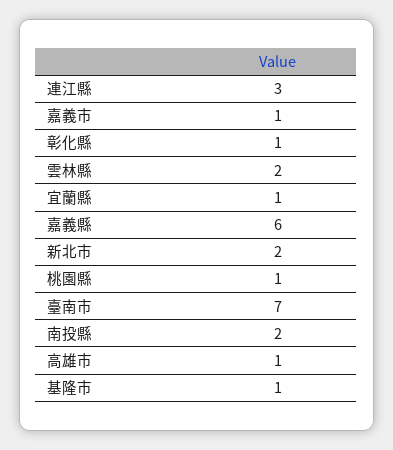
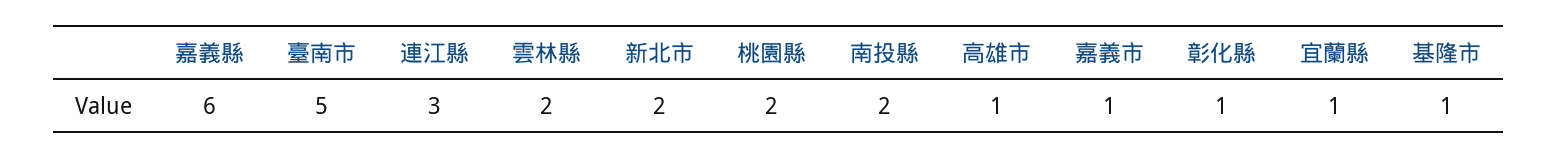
桃園縣: 1 -> 2
臺南市: 7 -> 5

